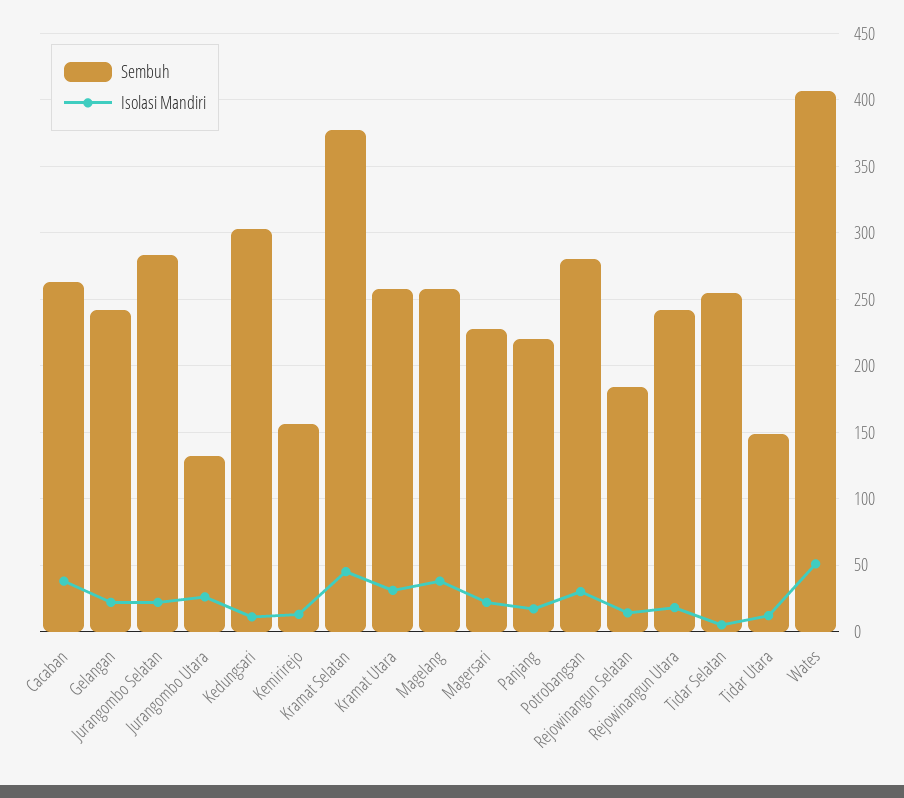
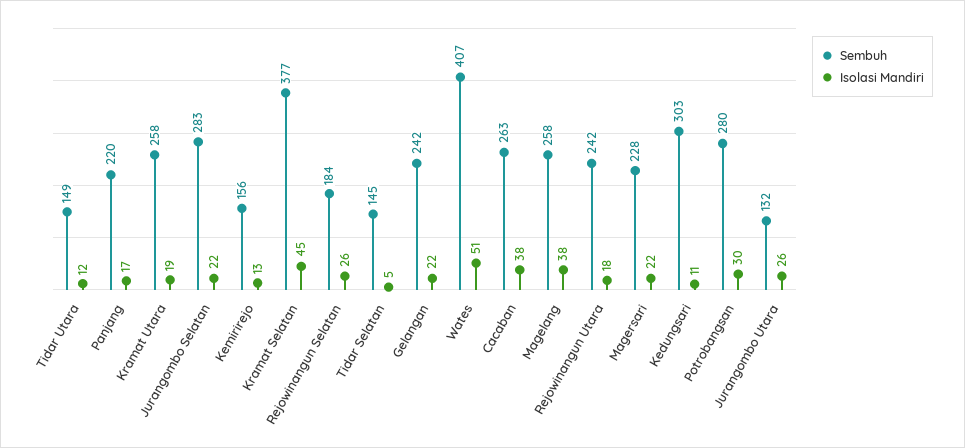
Isolasi Mandiri, Kramat Utara: 30 -> 19
Isolasi Mandiri, Rejowinangun Selatan: 15 -> 26
Sembuh, Tidar Selatan: 255 -> 145

